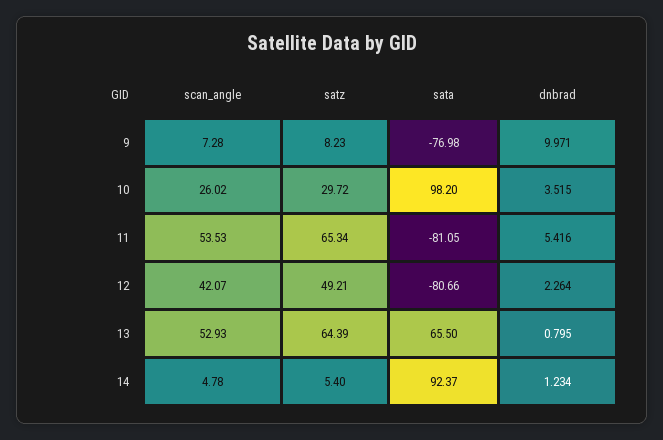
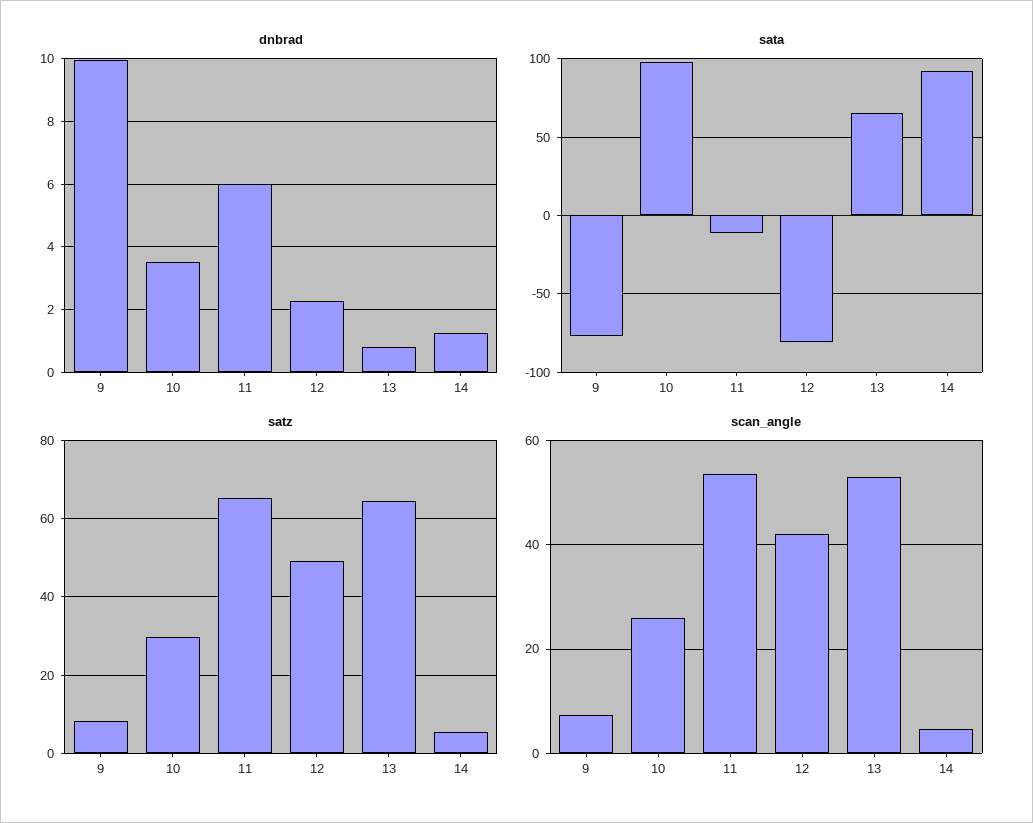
sata, 11: -81.05 -> -10
dnbrad, 11: 5.416 -> 6

